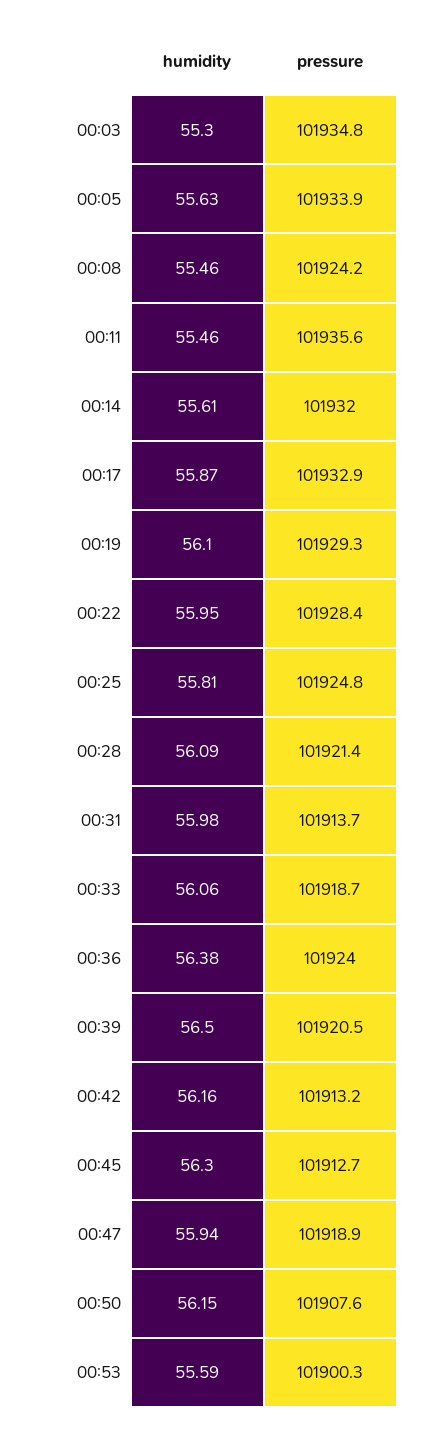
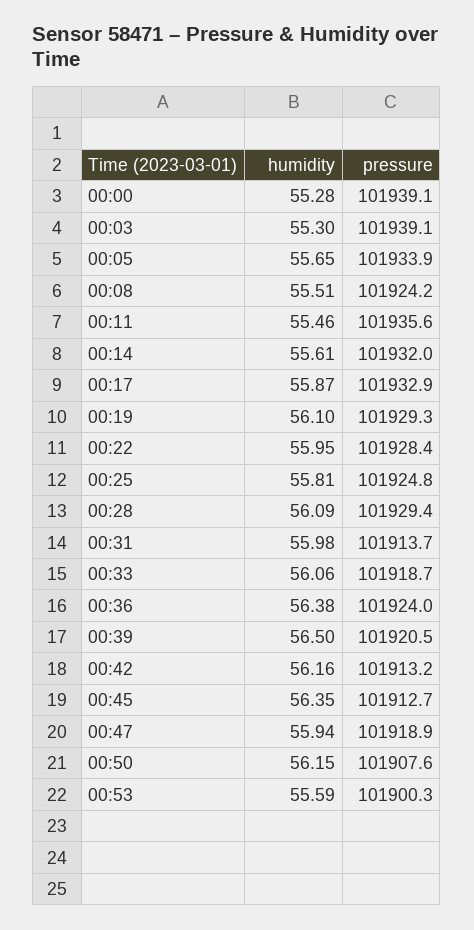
pressure, 00:03: 101934.8 -> 101939.1
humidity, 00:05: 55.63 -> 55.65
humidity, 00:08: 55.46 -> 55.51
pressure, 00:28: 101921.4 -> 101929.4
humidity, 00:45: 56.3 -> 56.35
humidity, 00:00: none -> 55.28
pressure, 00:00: none -> 101939.1

